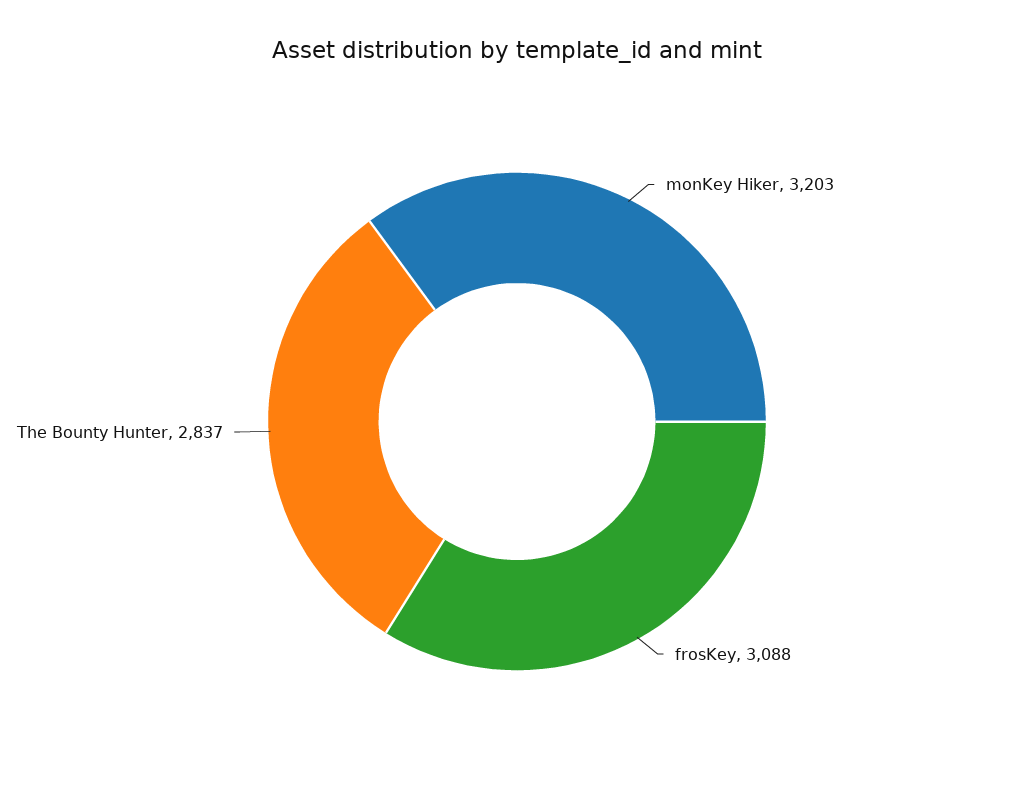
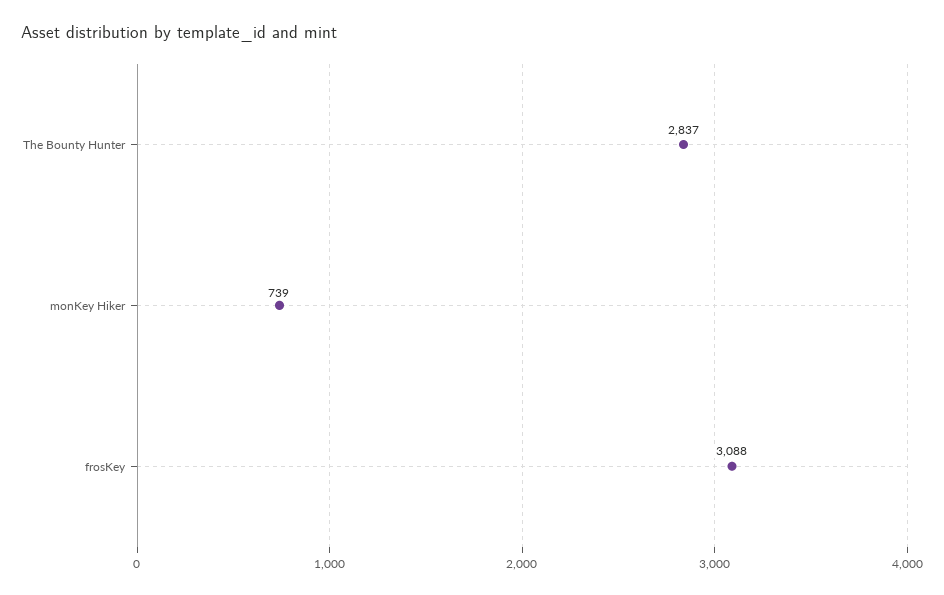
monKey Hiker: 3203 -> 739

